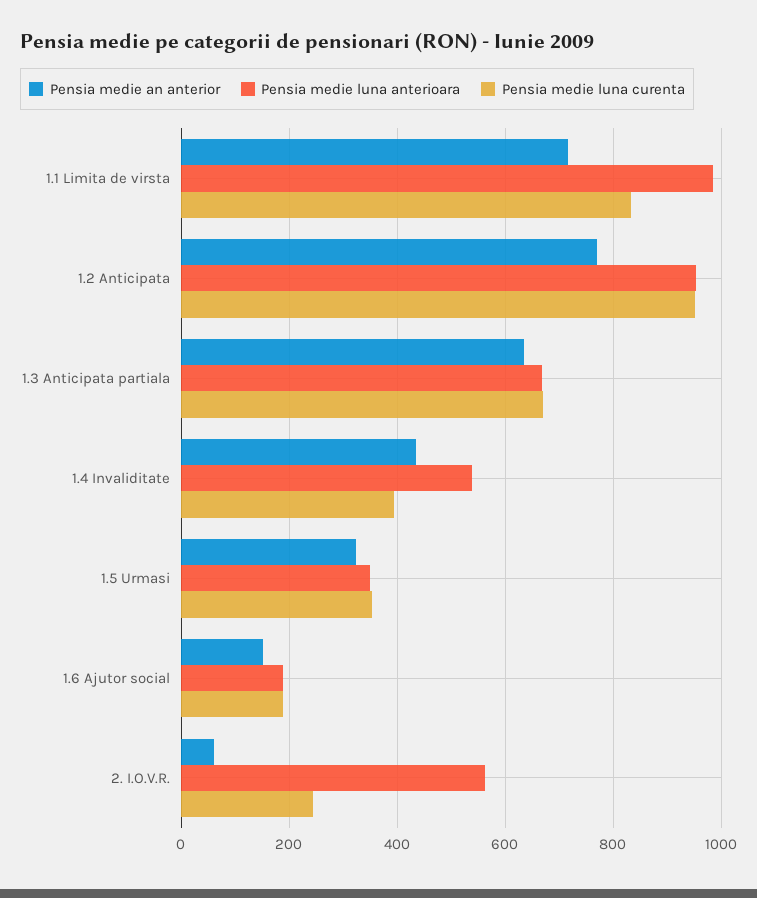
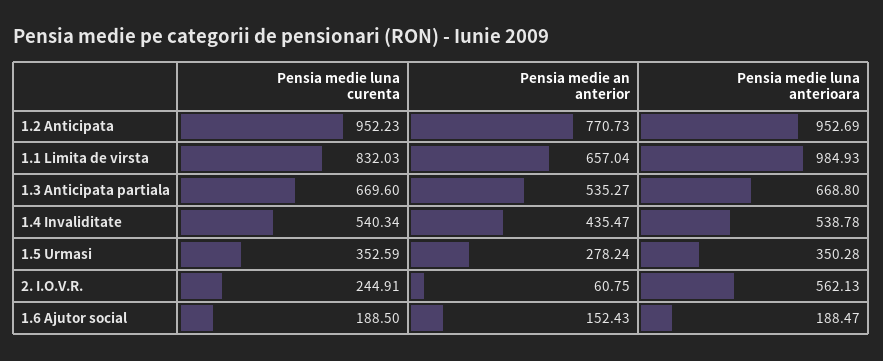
Pensia medie an anterior, 1.1 Limita de virsta: 720 -> 657.04
Pensia medie an anterior, 1.3 Anticipata partiala: 640 -> 535.27
Pensia medie luna curenta, 1.4 Invaliditate: 400 -> 540.34
Pensia medie an anterior, 1.5 Urmasi: 320 -> 278.24

